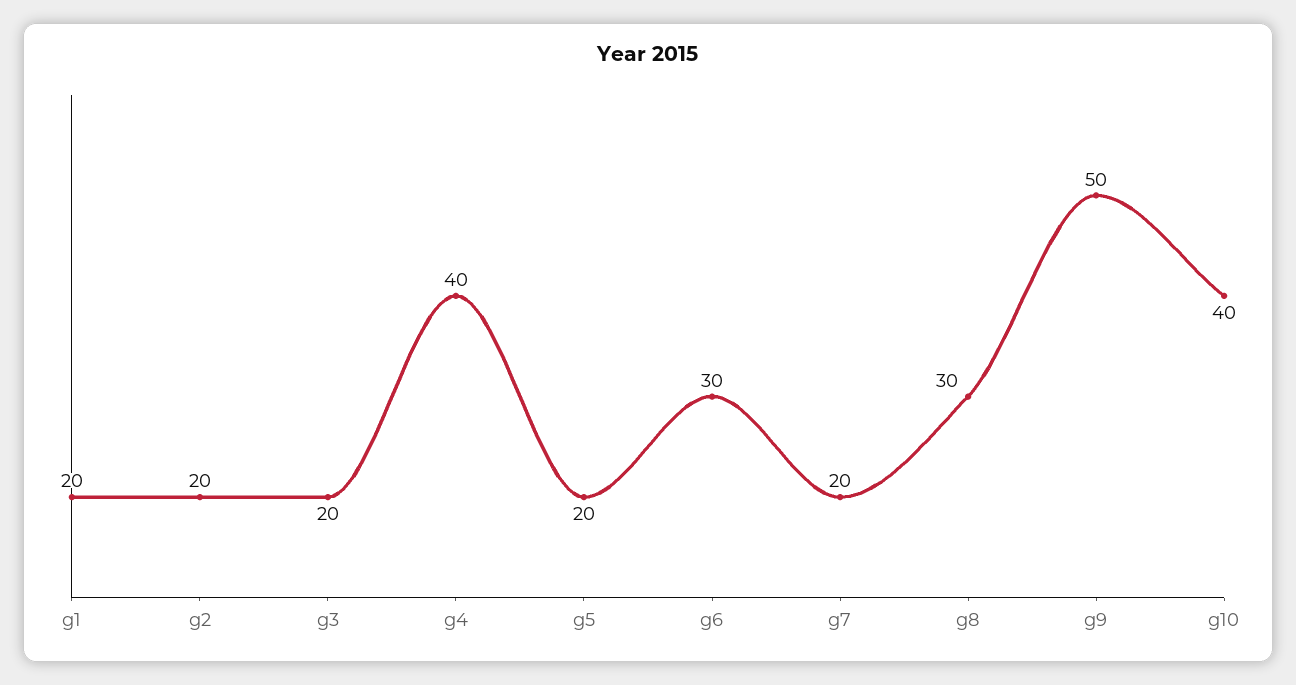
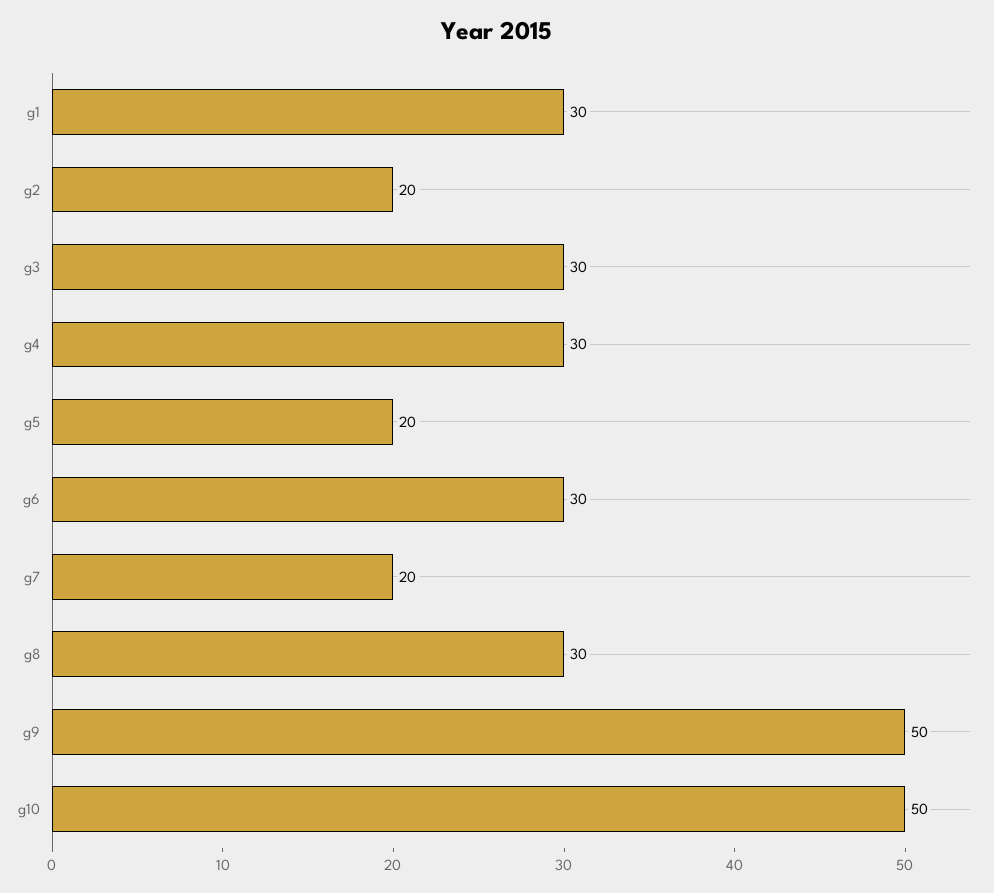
g1: 20 -> 30
g3: 20 -> 30
g4: 40 -> 30
g10: 40 -> 50

